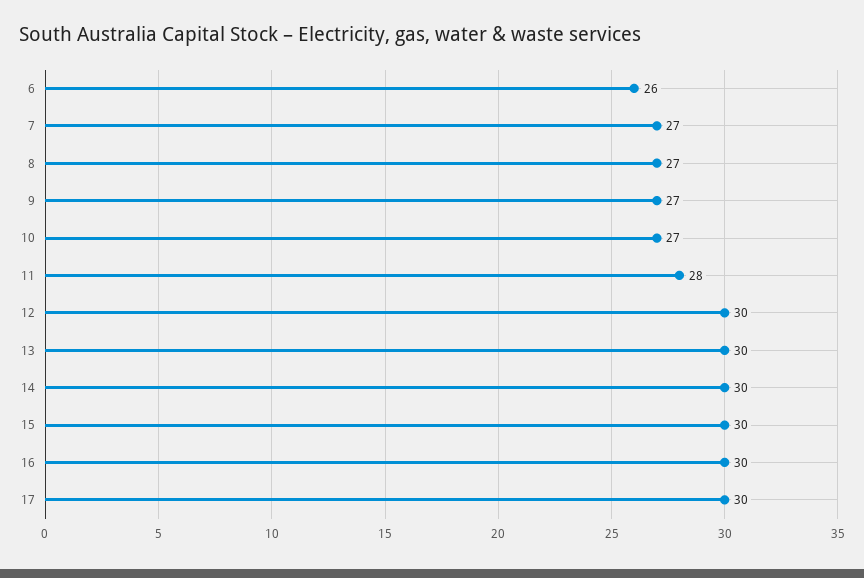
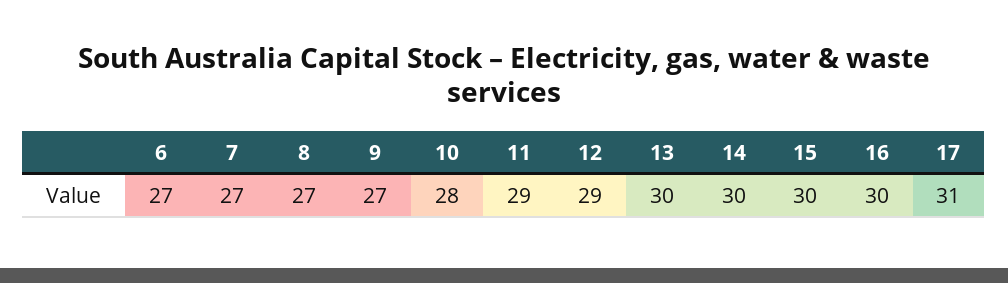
6: 26 -> 27
10: 27 -> 28
11: 28 -> 29
12: 30 -> 29
17: 30 -> 31

